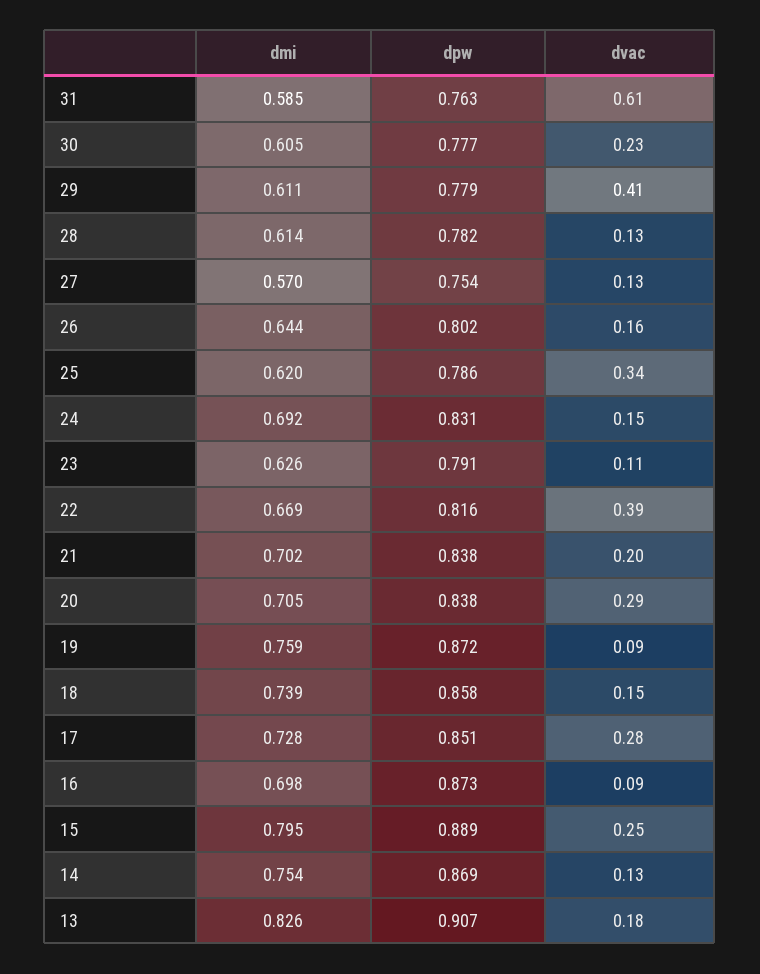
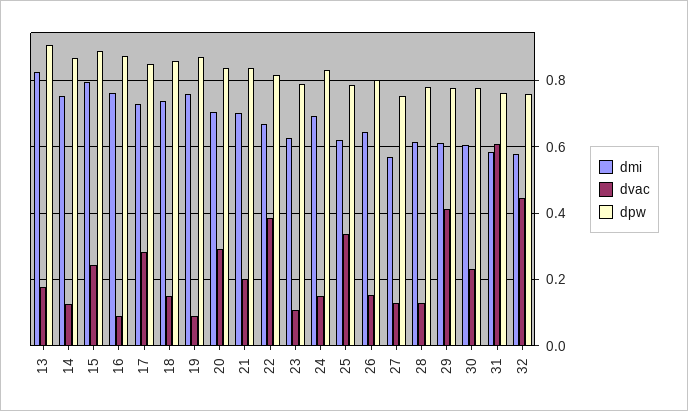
dmi, 16: 0.698 -> 0.76
dmi, 32: none -> 0.58
dvac, 32: none -> 0.44
dpw, 32: none -> 0.76

